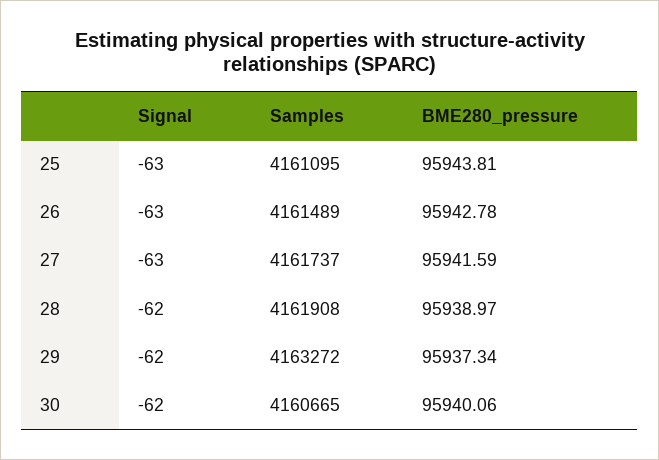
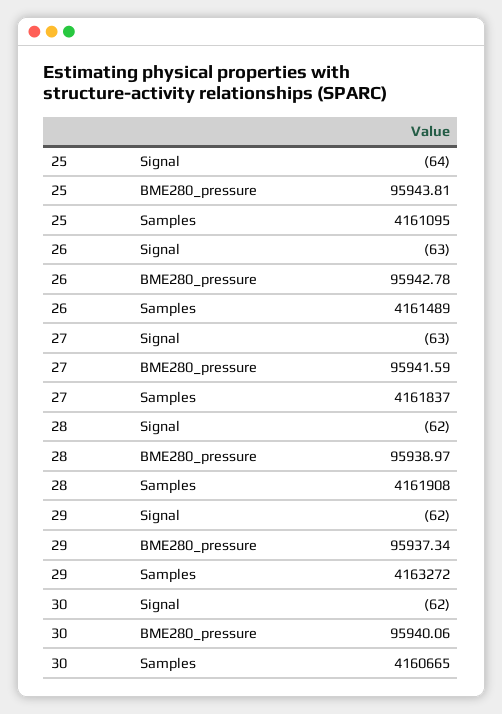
Signal, 25: -63 -> -64
Samples, 27: 4161737 -> 4161837

